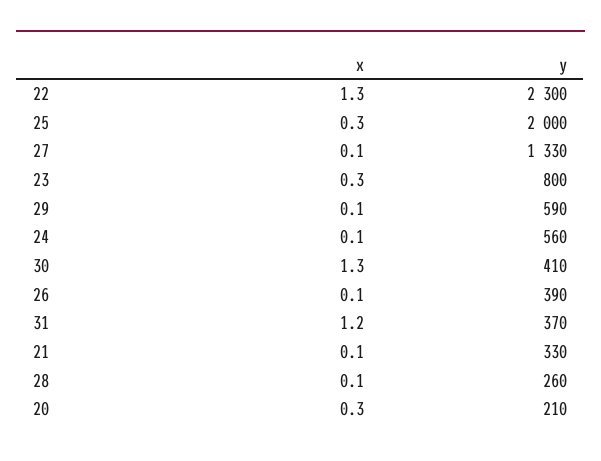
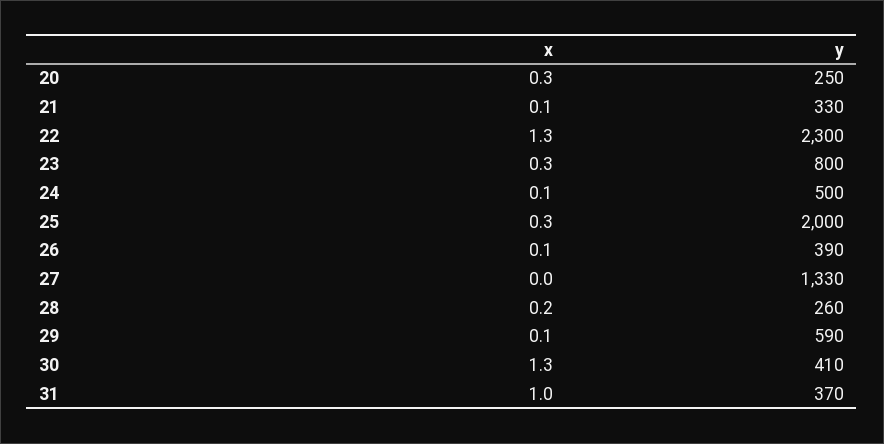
x, 27: 0.1 -> 0
y, 24: 560 -> 500
x, 31: 1.2 -> 1
x, 28: 0.1 -> 0.2
y, 20: 210 -> 250

